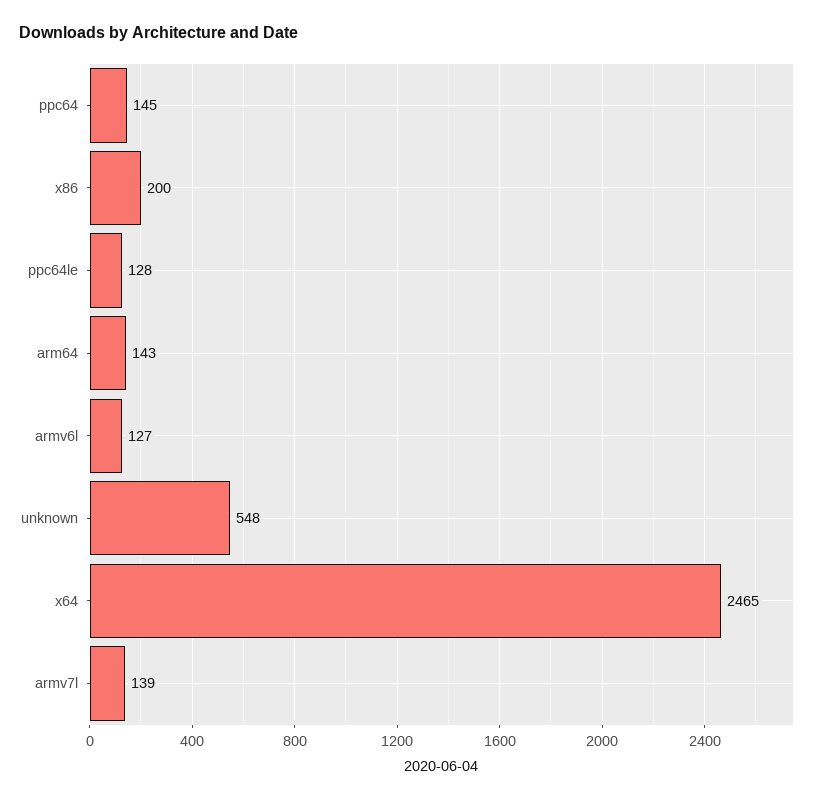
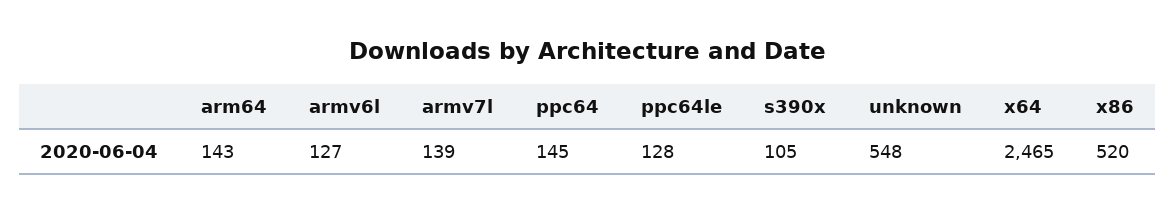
x86: 200 -> 520
s390x: none -> 105

